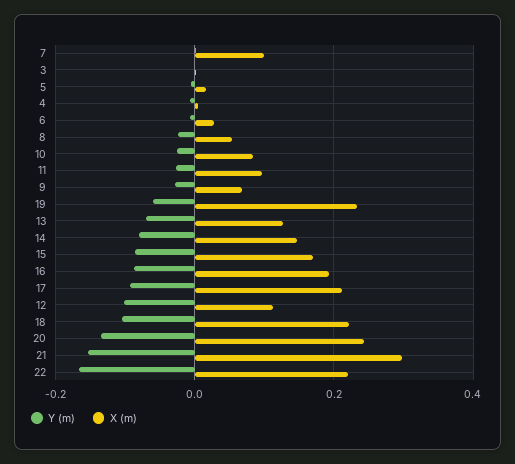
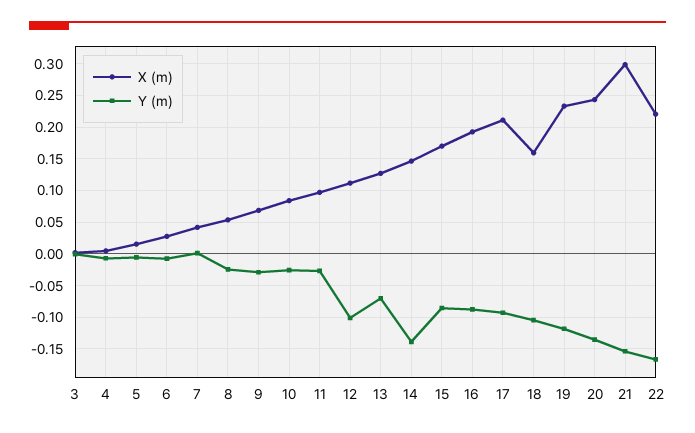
X (m), 7: 0.1 -> 0.04
Y (m), 19: -0.06 -> -0.12
Y (m), 14: -0.08 -> -0.14
X (m), 18: 0.22 -> 0.16

